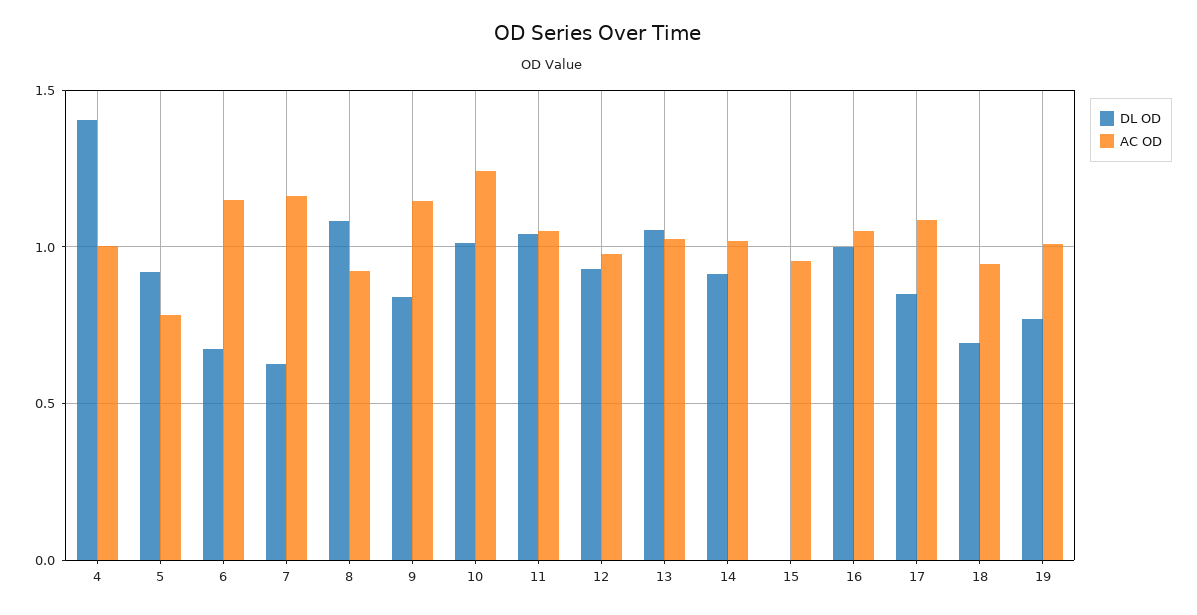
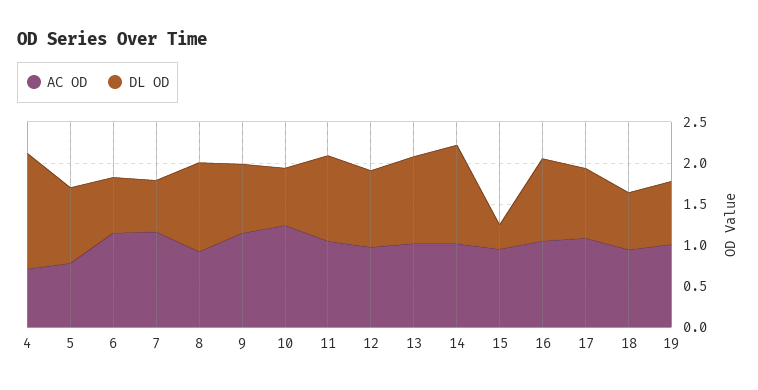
AC OD, 4: 1 -> 0.7
DL OD, 10: 1 -> 0.7
DL OD, 14: 0.9 -> 1.2
DL OD, 15: 0 -> 0.3

